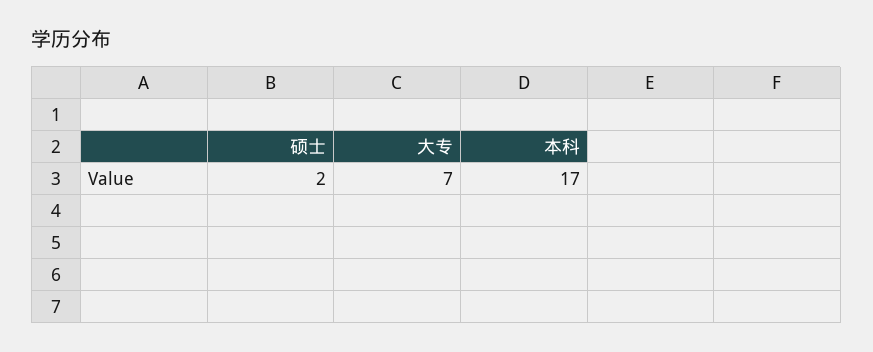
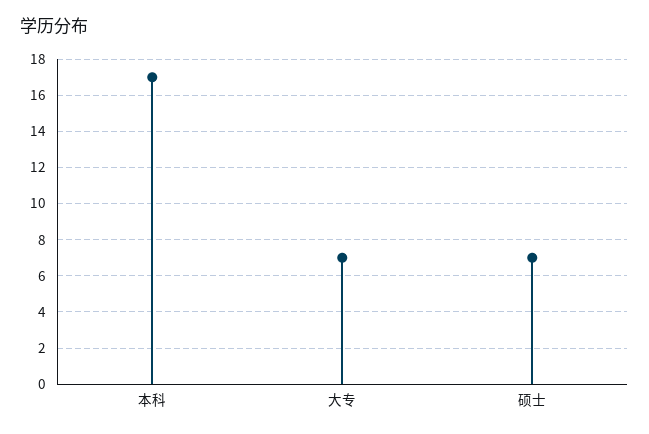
硕士: 2 -> 7

